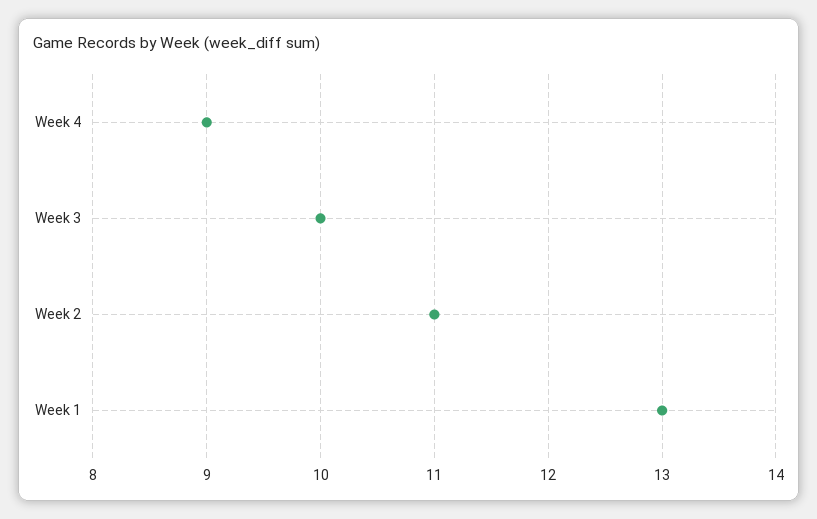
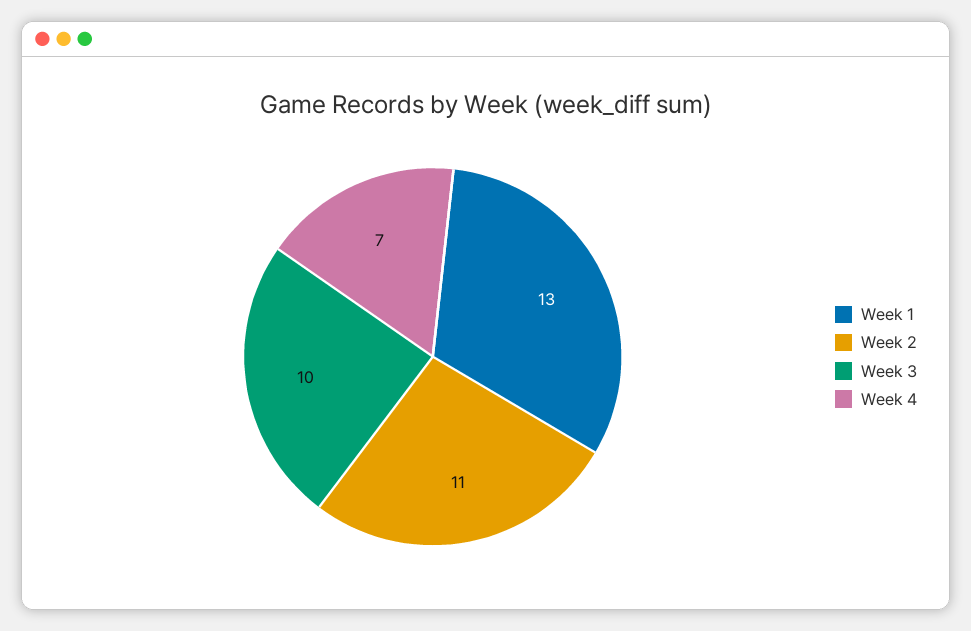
Week 4: 9 -> 7

